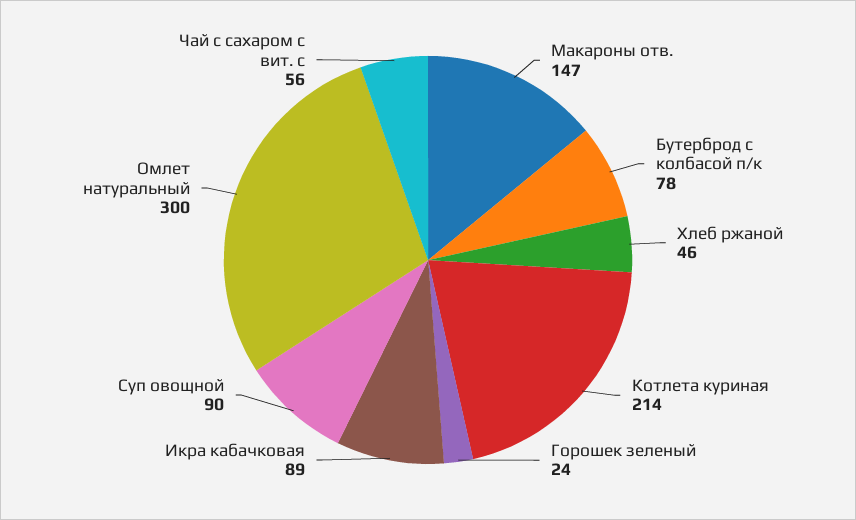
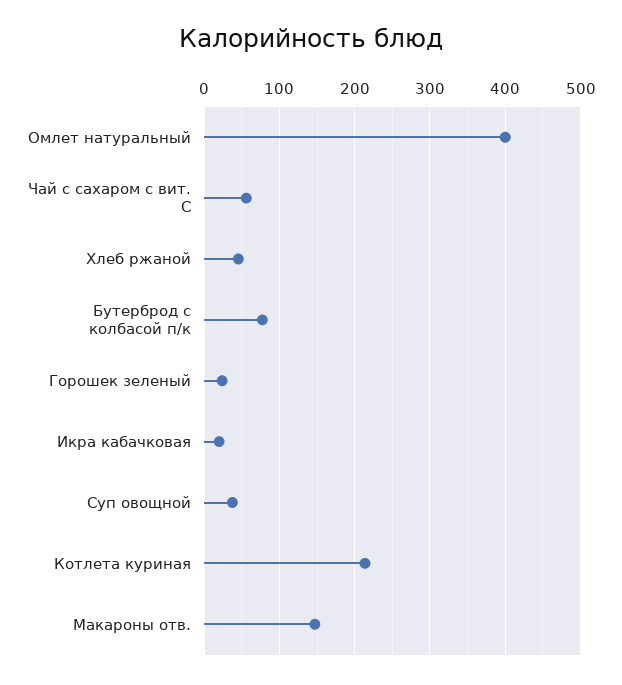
Икра кабачковая: 89 -> 20
Суп овощной: 90 -> 40
Омлет натуральный: 300 -> 400

